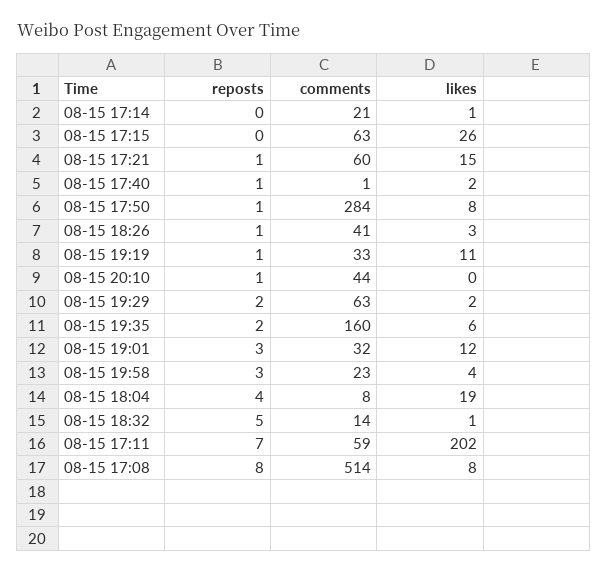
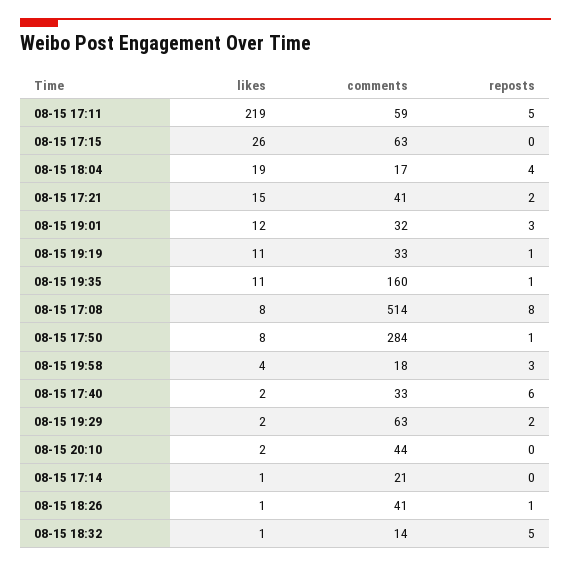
reposts, 08-15 17:21: 1 -> 2
comments, 08-15 17:21: 60 -> 41
reposts, 08-15 17:40: 1 -> 6
comments, 08-15 17:40: 1 -> 33
likes, 08-15 18:26: 3 -> 1
reposts, 08-15 20:10: 1 -> 0
likes, 08-15 20:10: 0 -> 2
reposts, 08-15 19:35: 2 -> 1
likes, 08-15 19:35: 6 -> 11
comments, 08-15 19:58: 23 -> 18
comments, 08-15 18:04: 8 -> 17
reposts, 08-15 17:11: 7 -> 5
likes, 08-15 17:11: 202 -> 219

